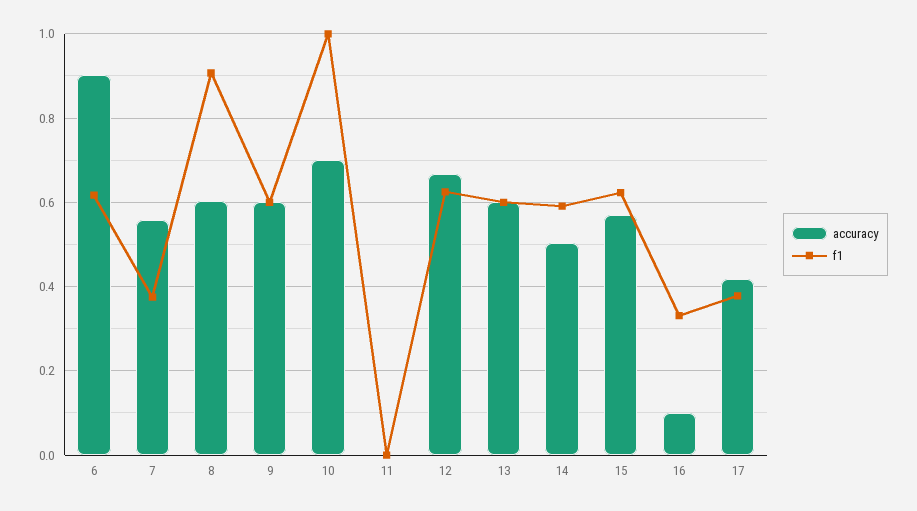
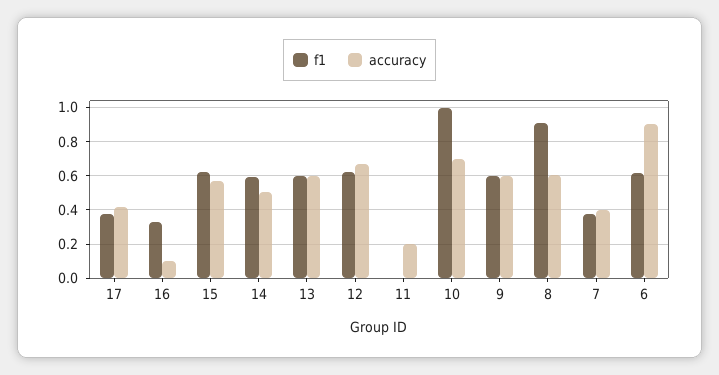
accuracy, 7: 0.56 -> 0.4
accuracy, 11: 0 -> 0.2

